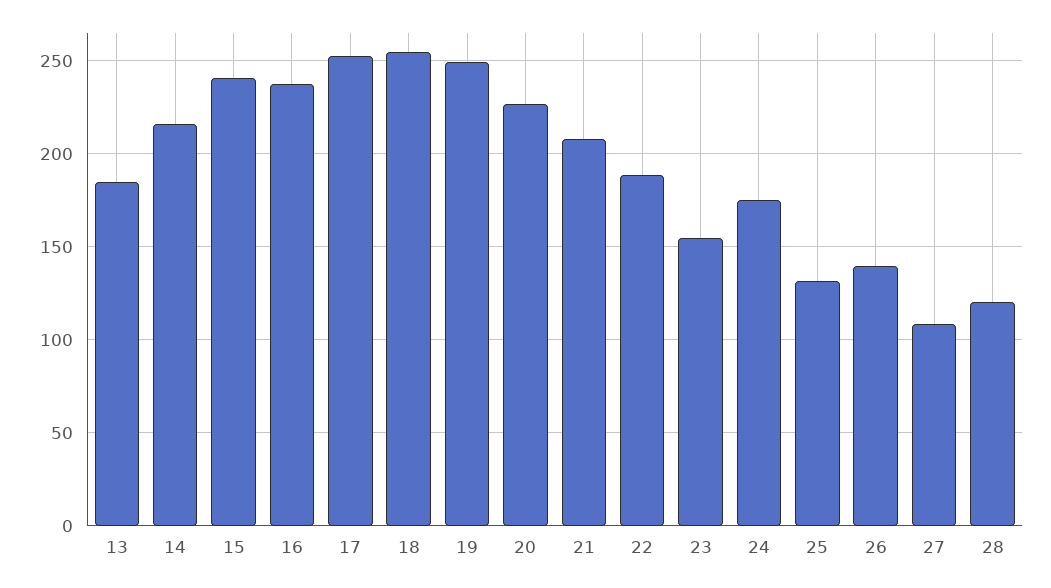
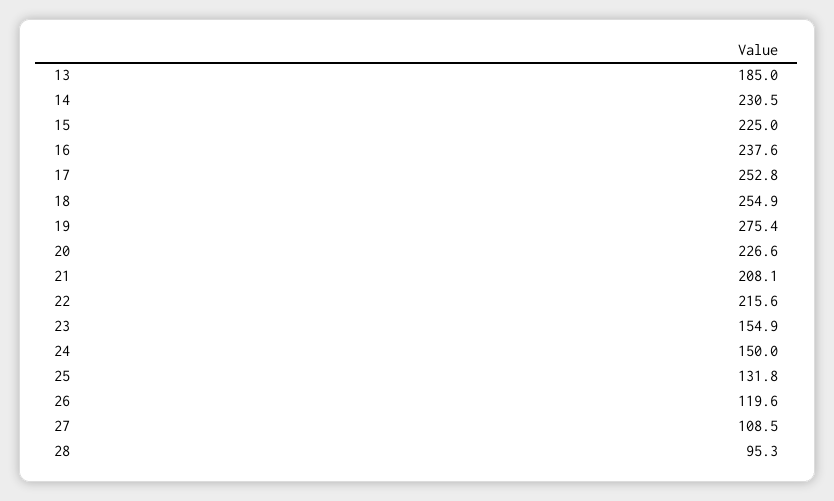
14: 215 -> 230.5
15: 240 -> 225
19: 250 -> 275.4
22: 190 -> 215.6
24: 175 -> 150
26: 140 -> 119.6
28: 120 -> 95.3

